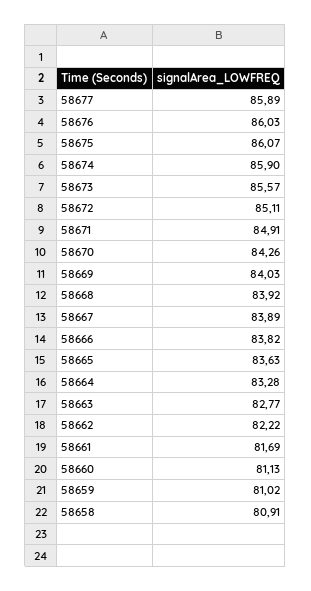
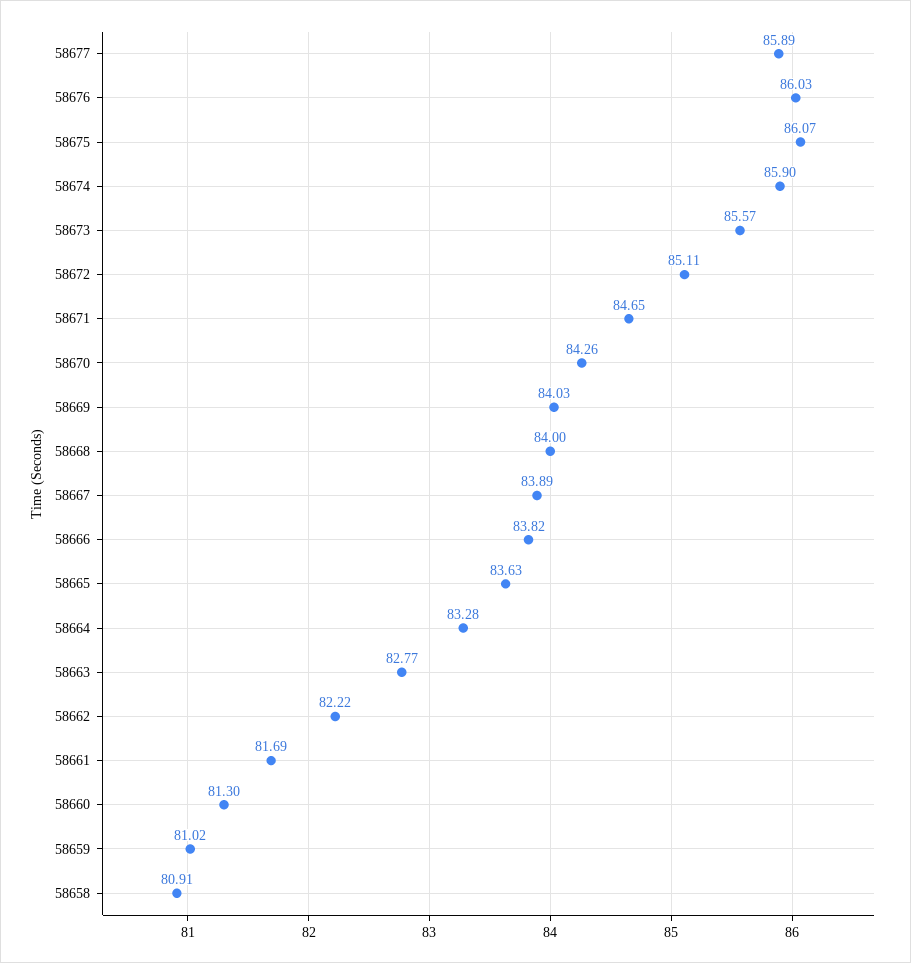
58671: 84.91 -> 84.65
58668: 83.92 -> 84
58660: 81.13 -> 81.3

